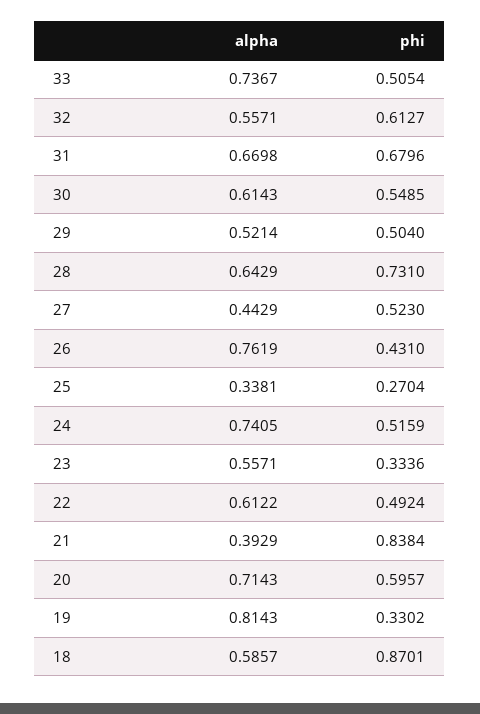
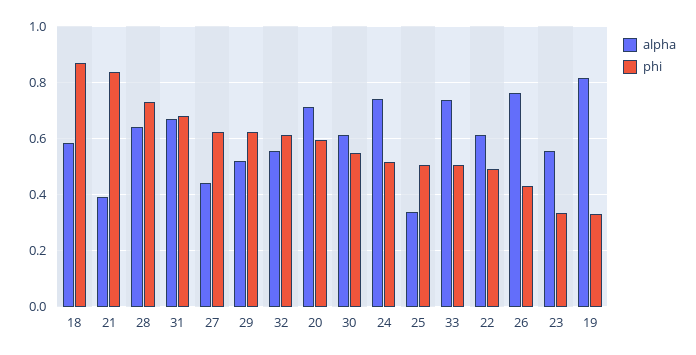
phi, 29: 0.504 -> 0.625
phi, 27: 0.523 -> 0.625
phi, 25: 0.2704 -> 0.5

